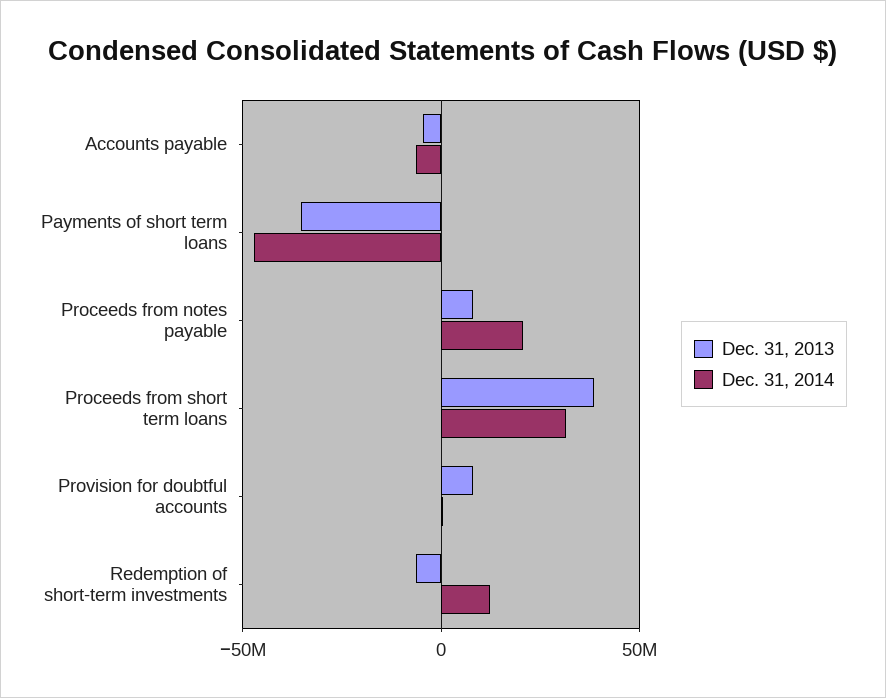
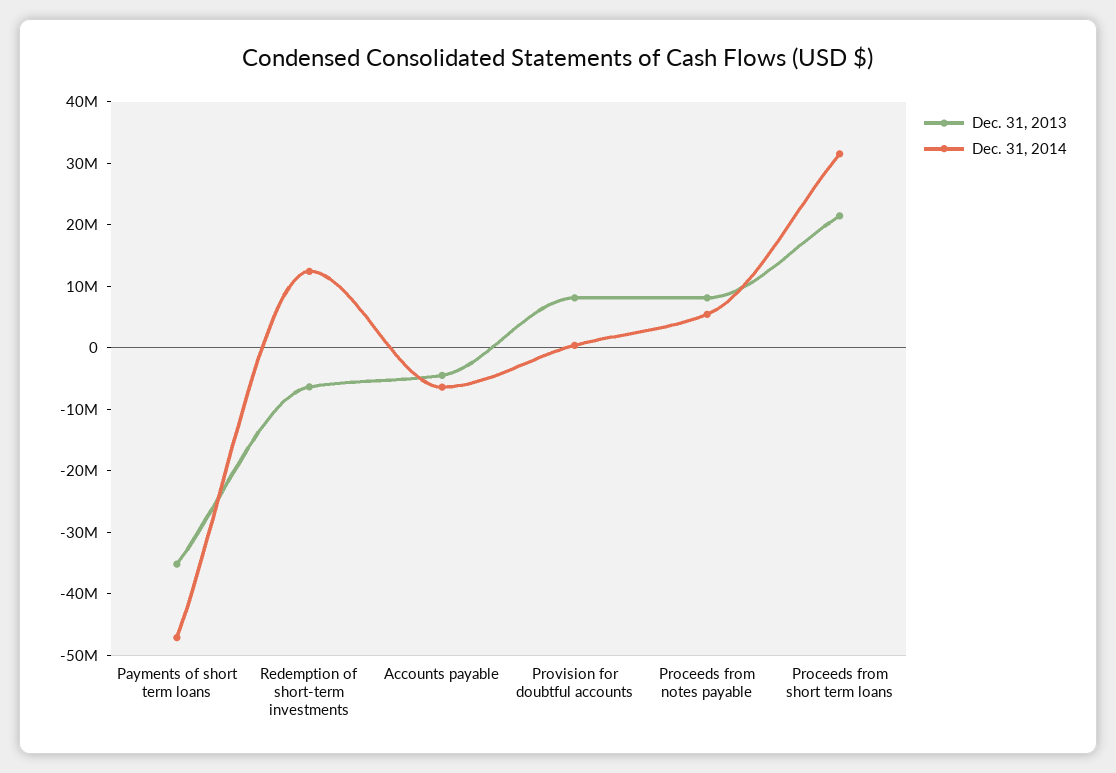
Dec. 31, 2014, Proceeds from notes payable: 20000000 -> 6000000
Dec. 31, 2013, Proceeds from short term loans: 40000000 -> 22000000

